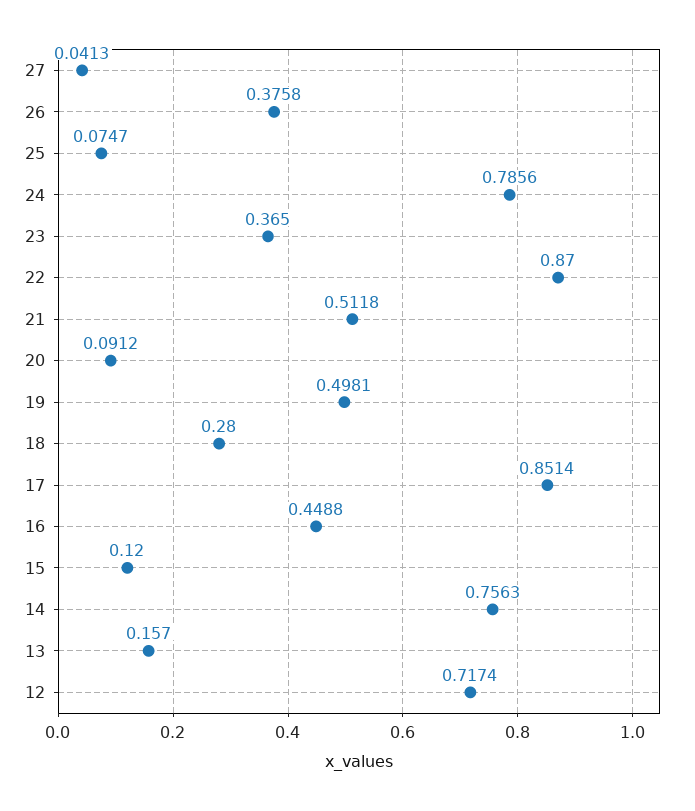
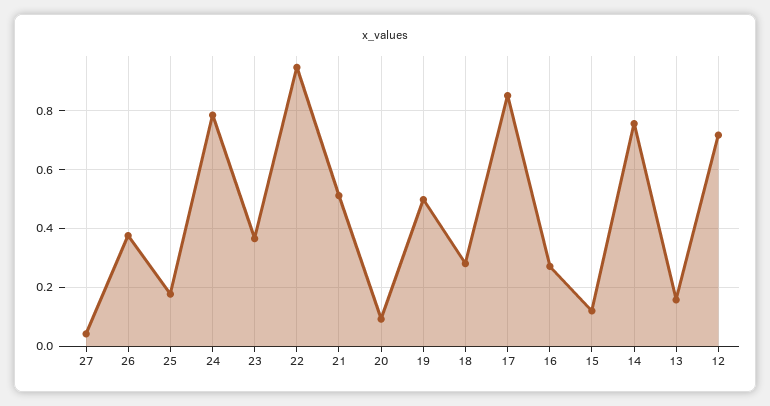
25: 0.0747 -> 0.175
22: 0.87 -> 0.95
16: 0.4488 -> 0.275

